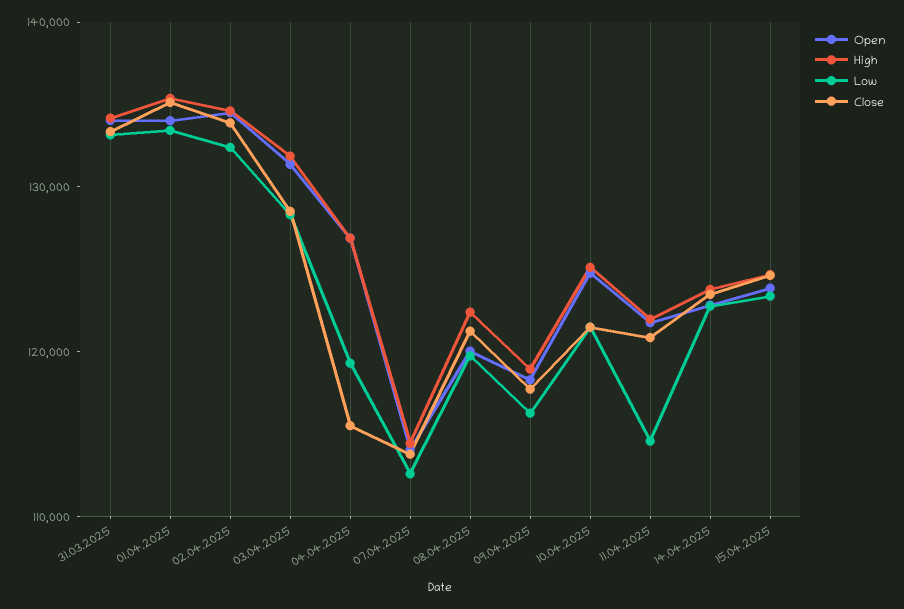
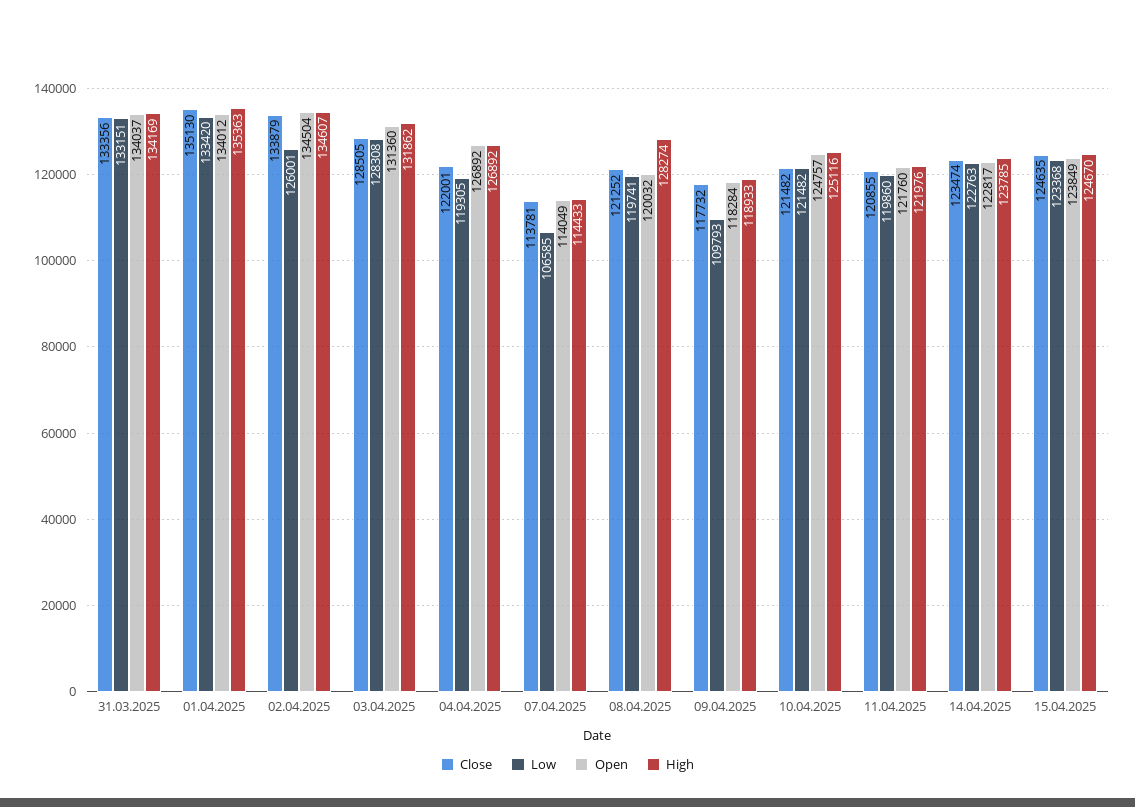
Low, 02.04.2025: 132000 -> 126001
Close, 04.04.2025: 116000 -> 122001
Low, 07.04.2025: 112000 -> 106585
High, 08.04.2025: 122000 -> 128274
Low, 09.04.2025: 116000 -> 109793
Low, 11.04.2025: 114000 -> 119860

